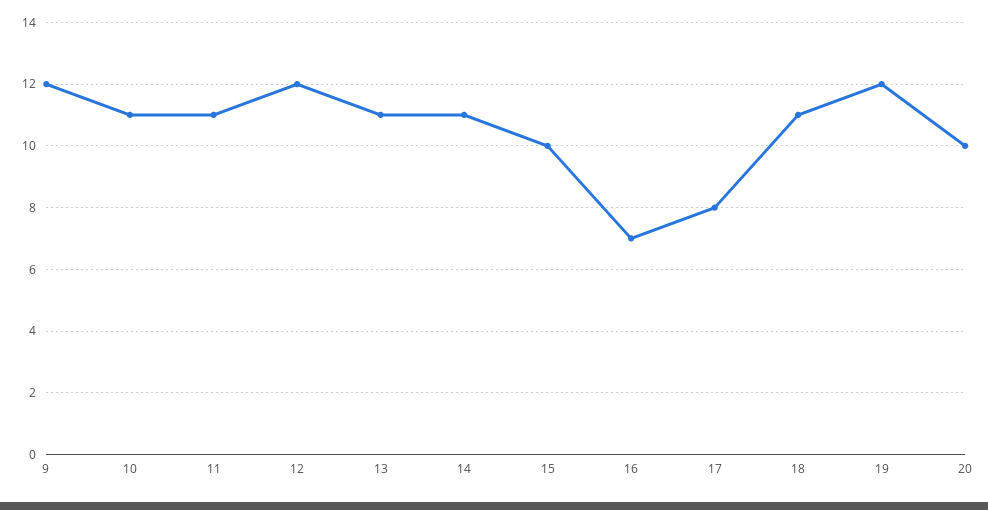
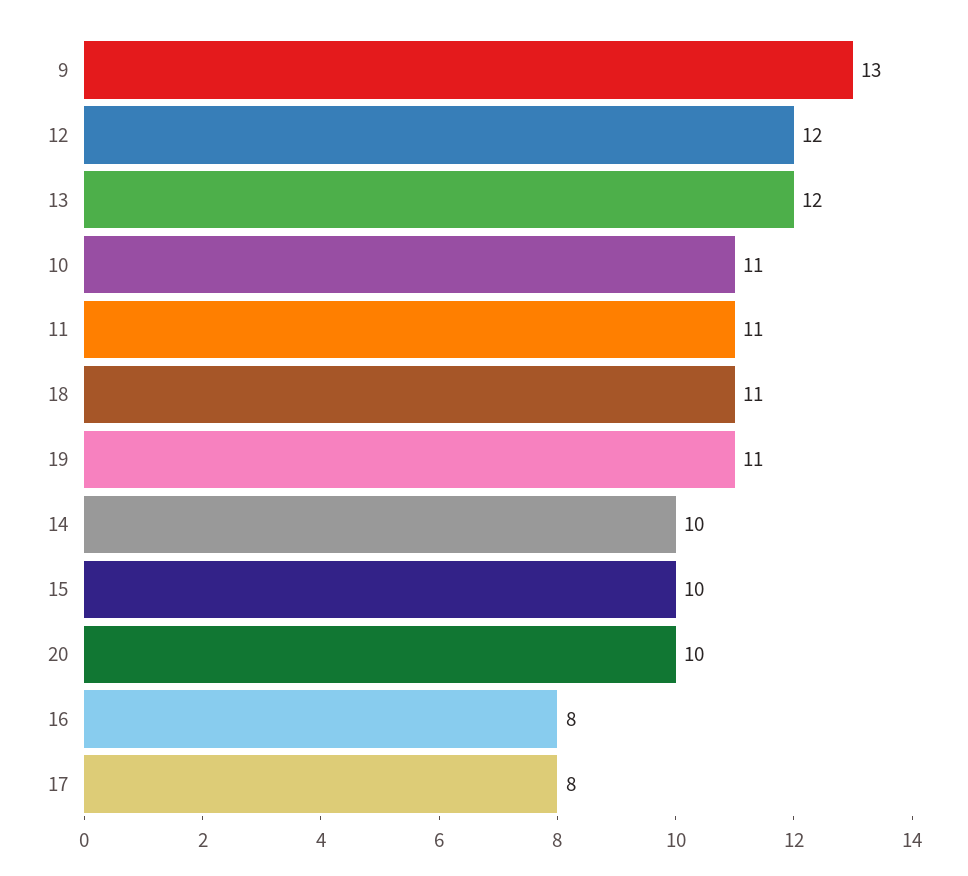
9: 12 -> 13
13: 11 -> 12
14: 11 -> 10
16: 7 -> 8
19: 12 -> 11

